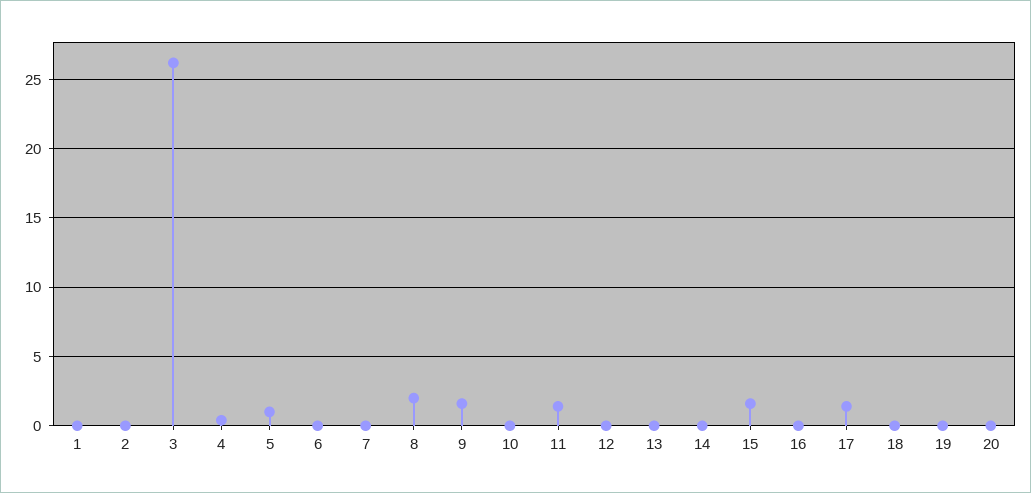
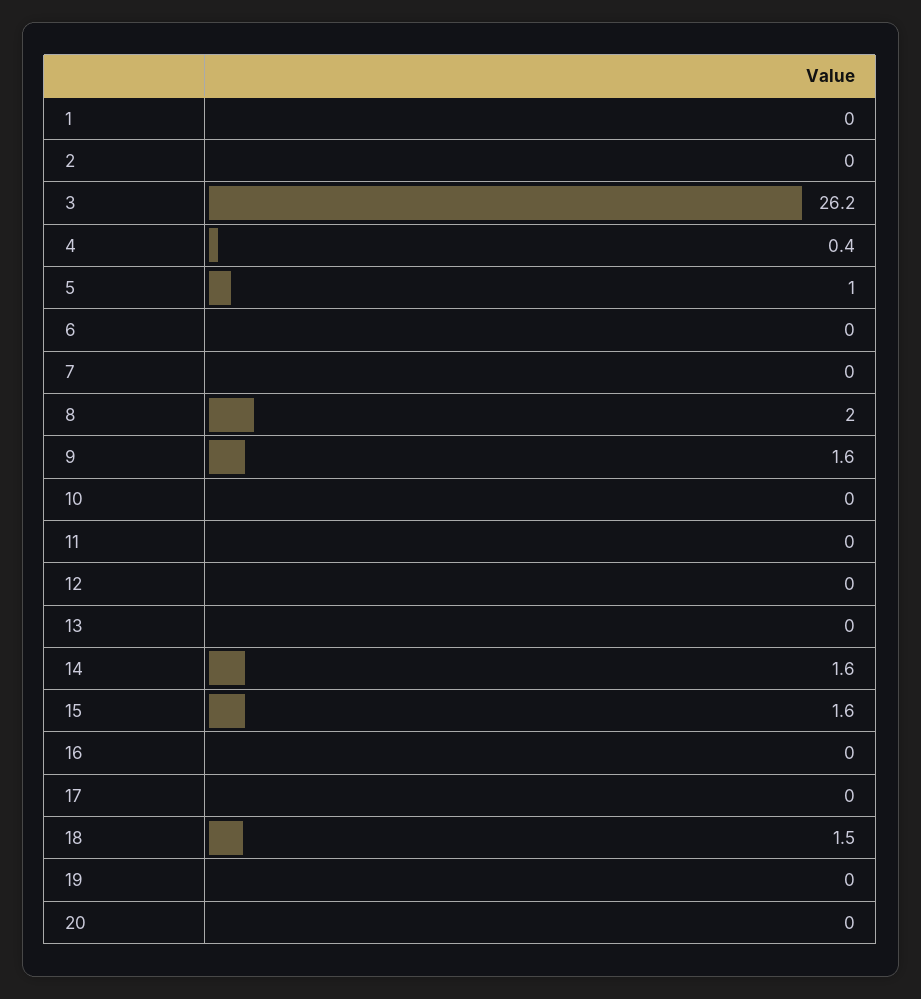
11: 1.5 -> 0
14: 0 -> 1.6
17: 1.5 -> 0
18: 0 -> 1.5

